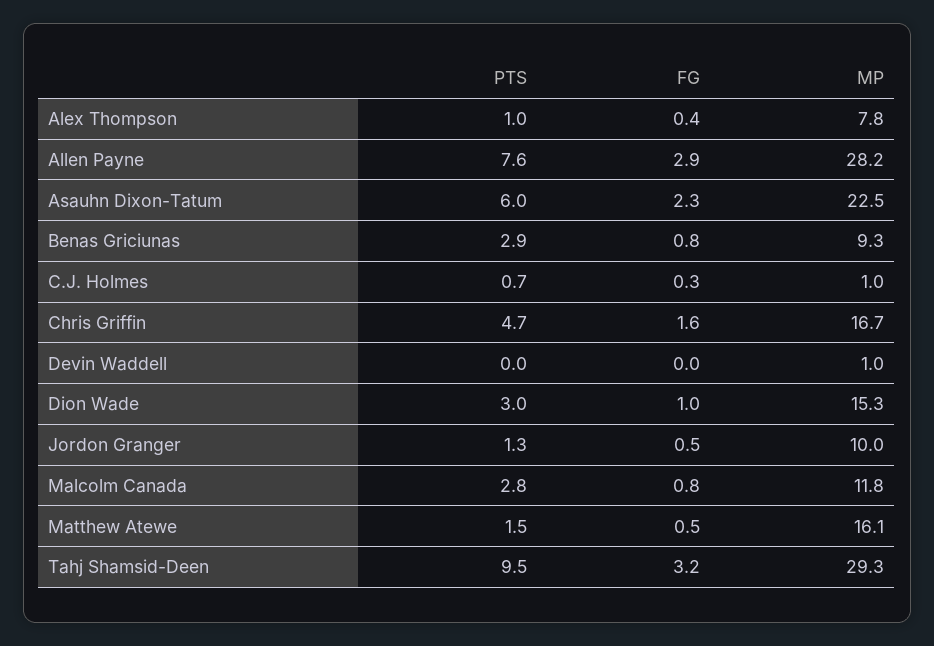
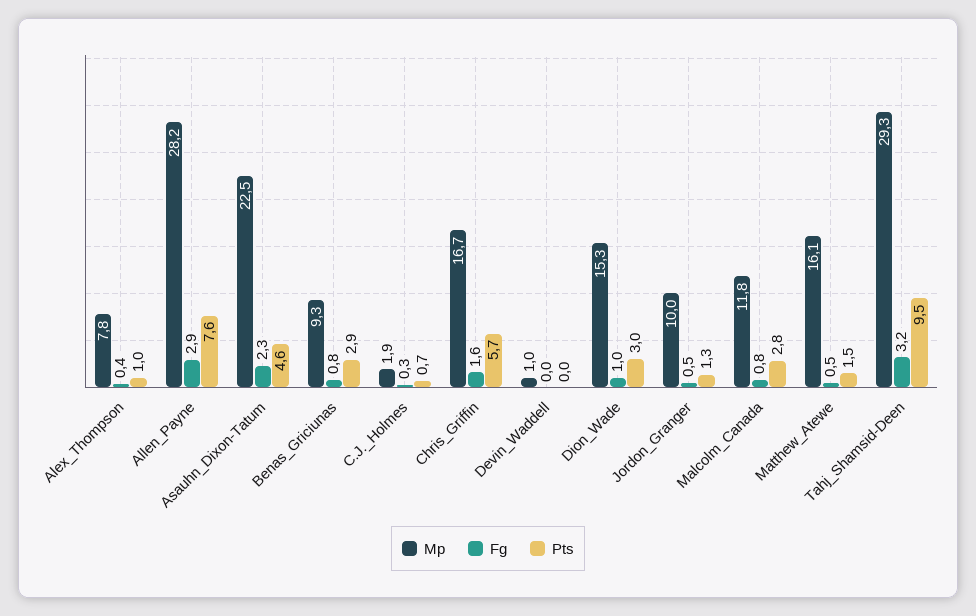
PTS, Asauhn Dixon-Tatum: 6 -> 4.6
MP, C.J. Holmes: 1 -> 1.9
PTS, Chris Griffin: 4.7 -> 5.7

